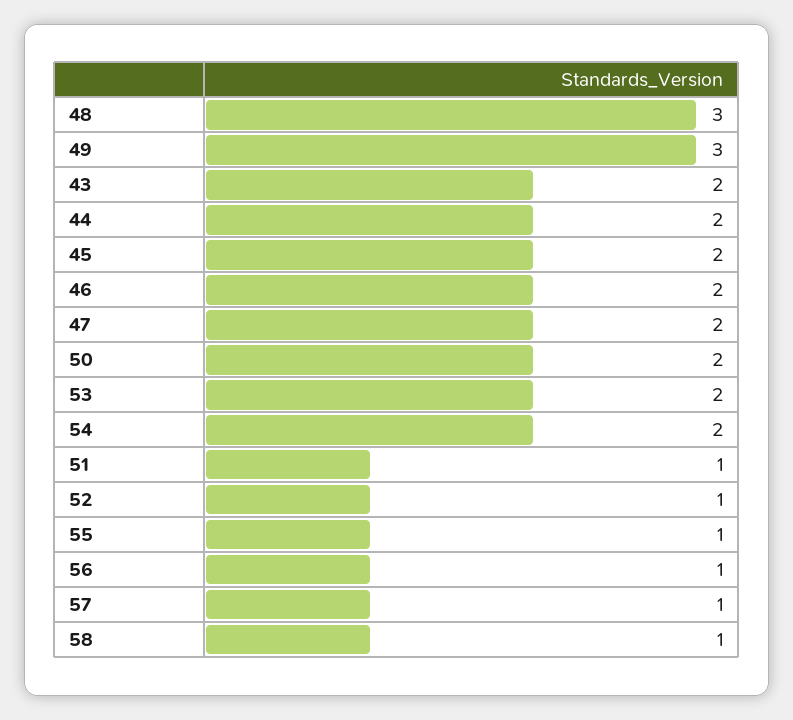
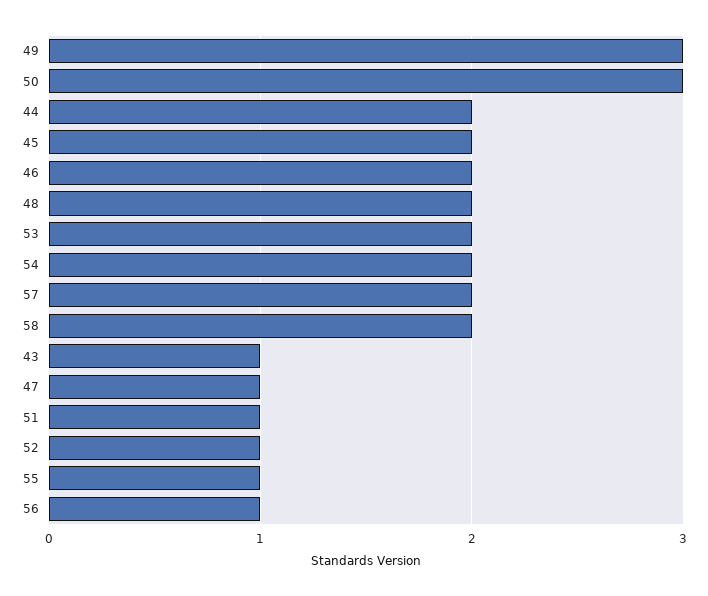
48: 3 -> 2
43: 2 -> 1
47: 2 -> 1
50: 2 -> 3
57: 1 -> 2
58: 1 -> 2

